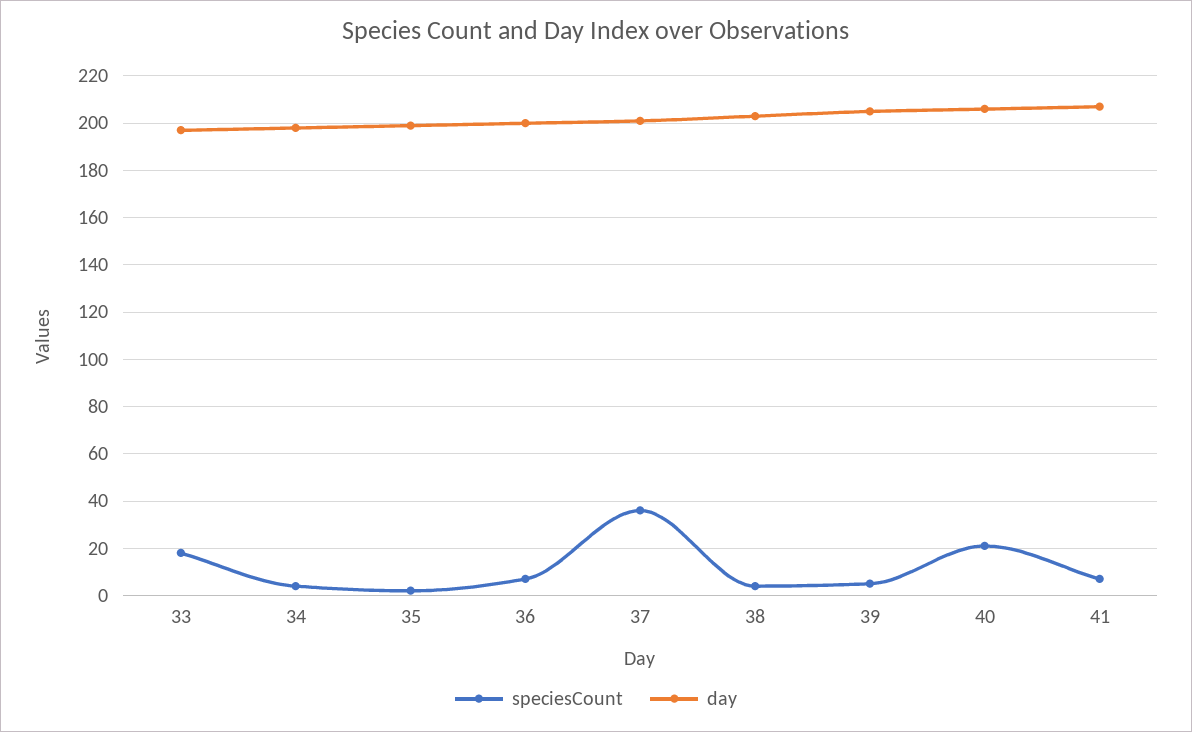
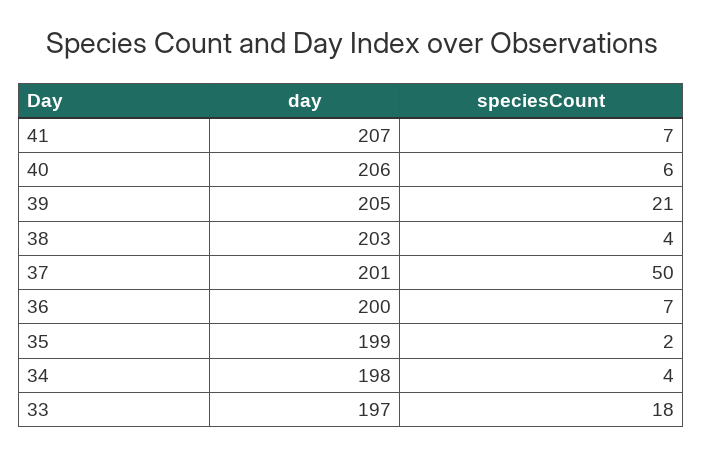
speciesCount, 37: 35 -> 50
speciesCount, 39: 5 -> 21
speciesCount, 40: 20 -> 6

